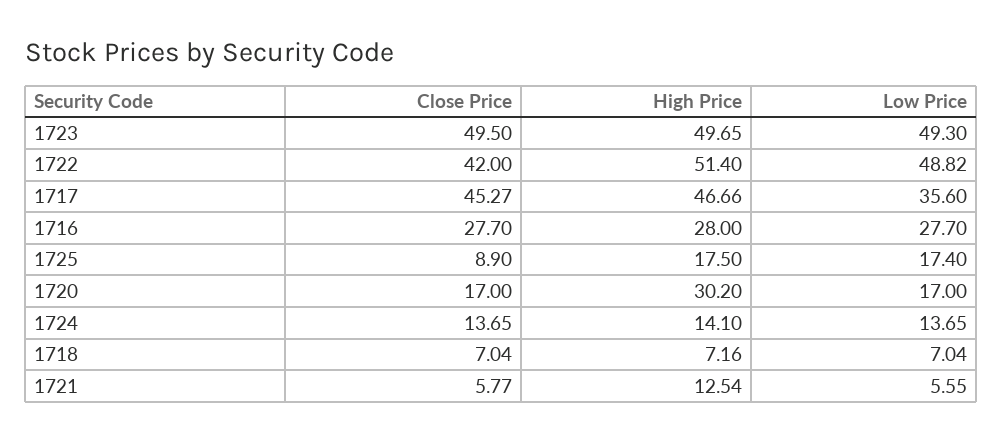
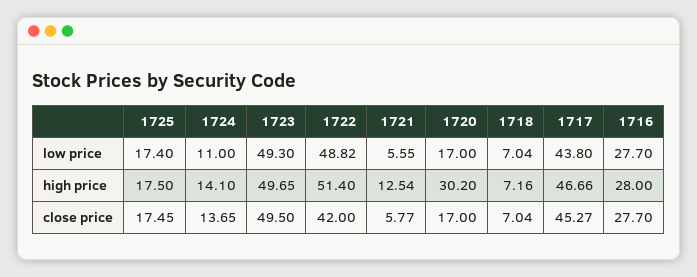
Low Price, 1717: 35.6 -> 43.8
Close Price, 1725: 8.9 -> 17.45
Low Price, 1724: 13.65 -> 11

